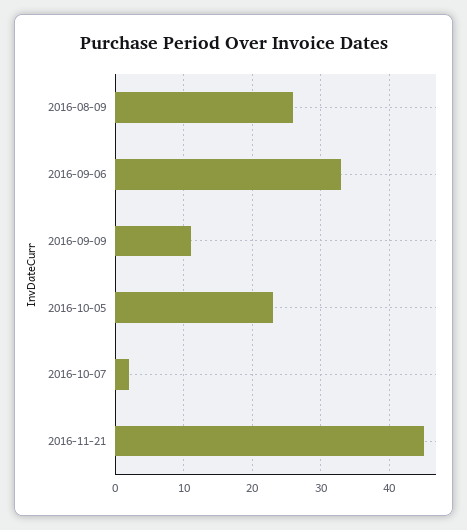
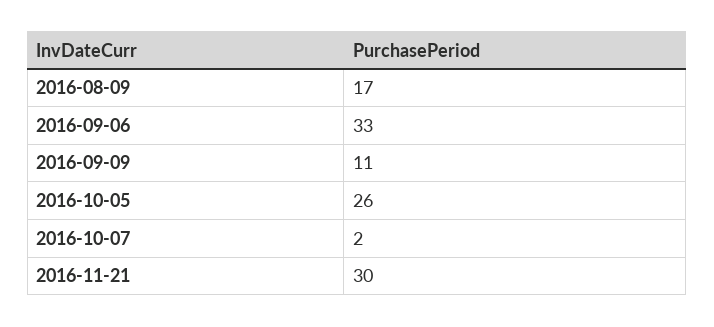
2016-08-09: 26 -> 17
2016-10-05: 23 -> 26
2016-11-21: 45 -> 30

